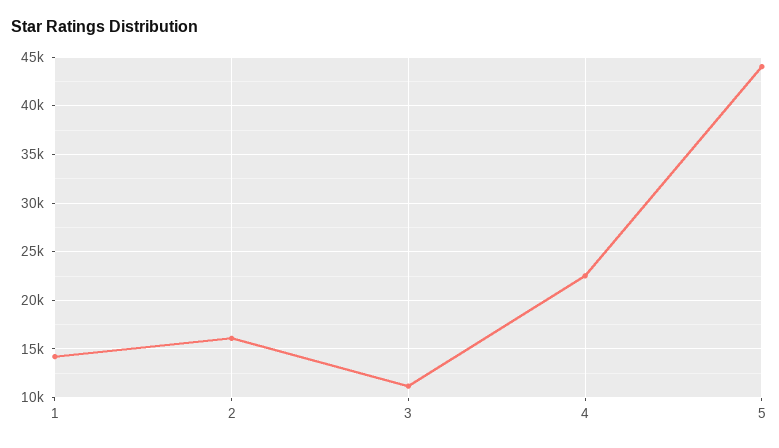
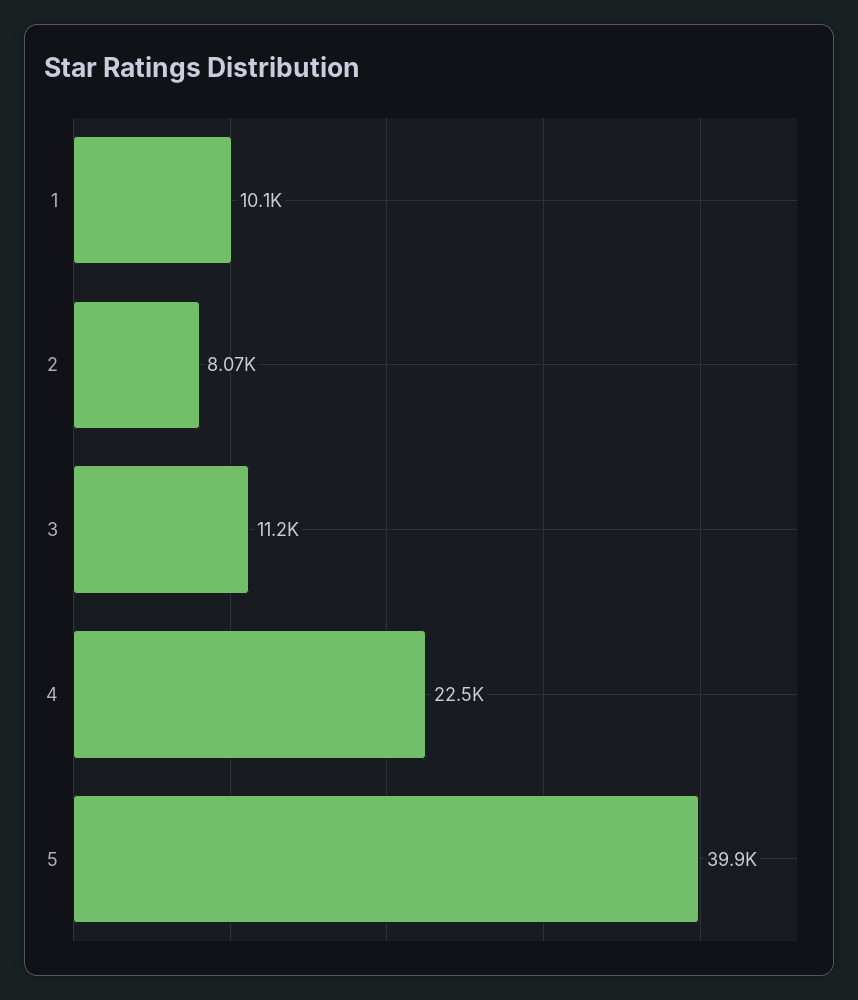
1: 14000 -> 10100
2: 16000 -> 8070
5: 44000 -> 39900

